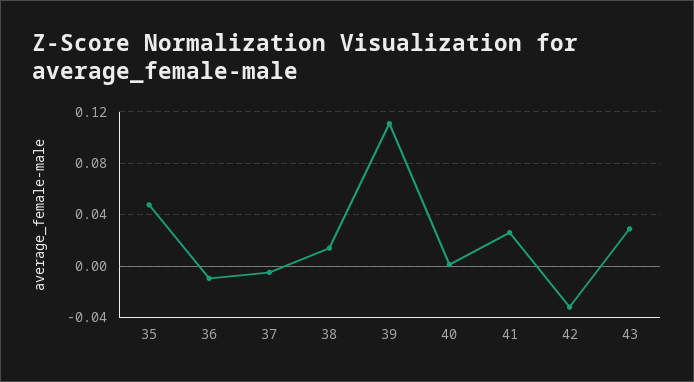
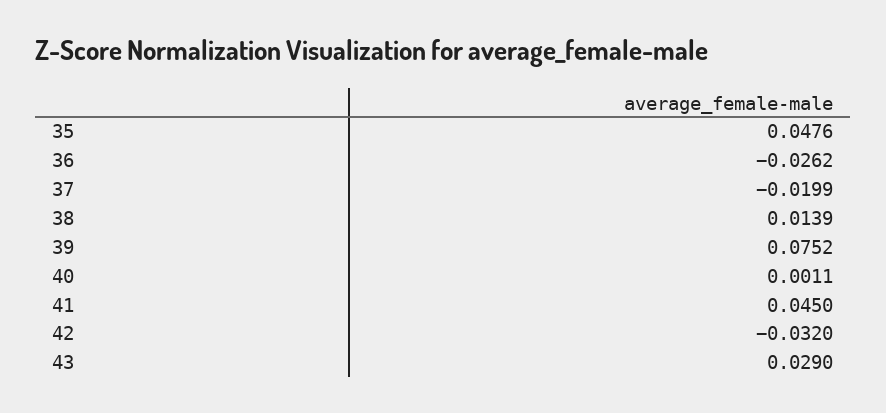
36: -0.01 -> -0.0262
37: -0.005 -> -0.0199
39: 0.11 -> 0.0752
41: 0.025 -> 0.045

